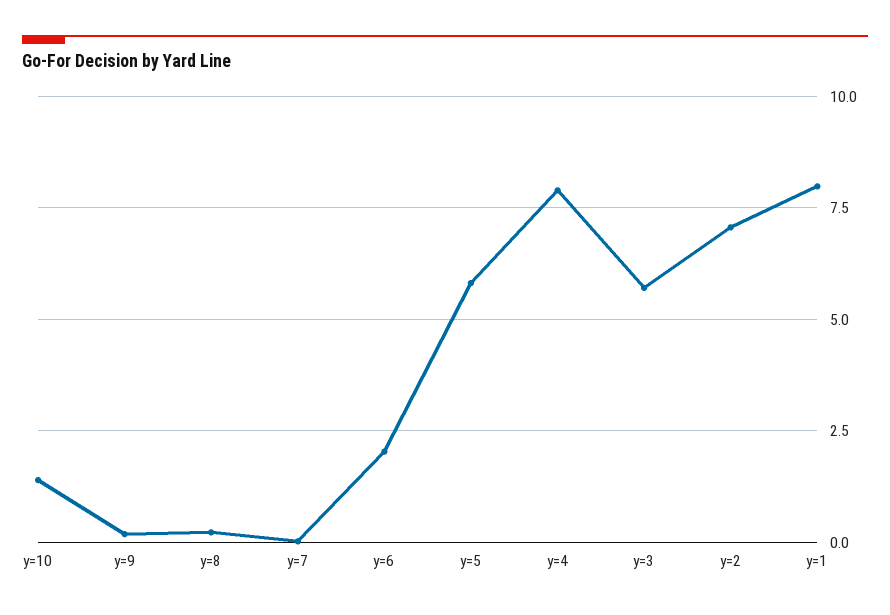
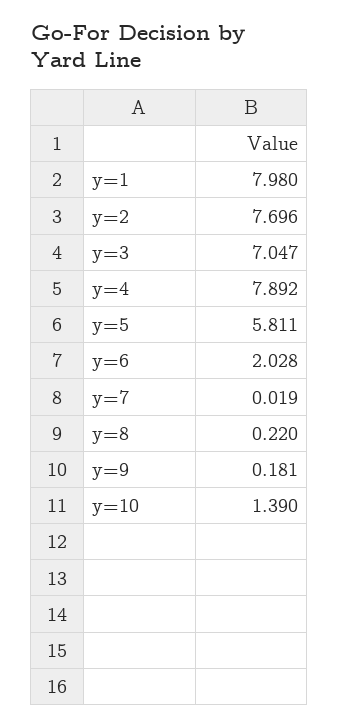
y=3: 5.75 -> 7.047
y=2: 7 -> 7.696

